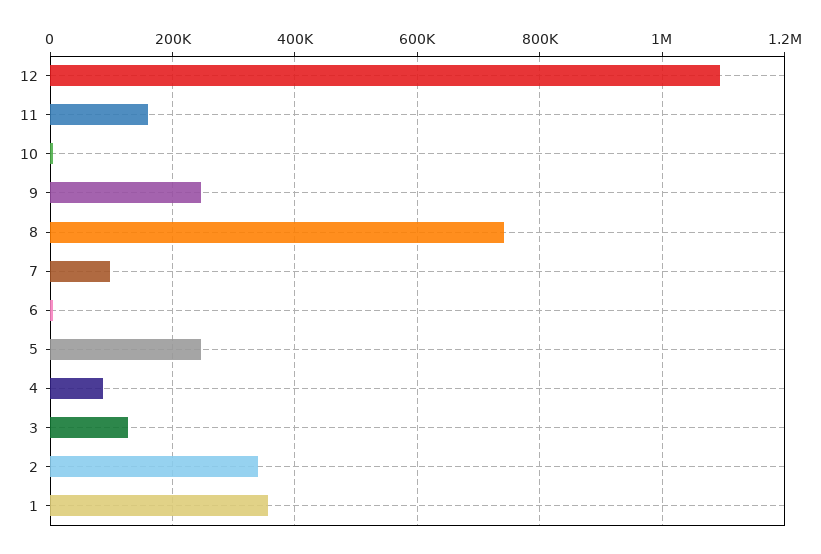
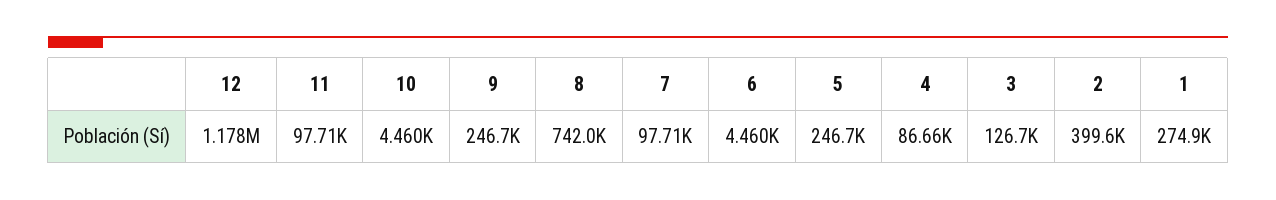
12: 1100000 -> 1178000
11: 160000 -> 97710
2: 340000 -> 399600
1: 360000 -> 274900

